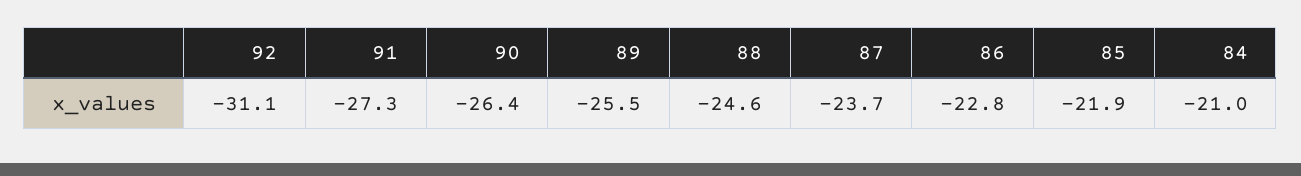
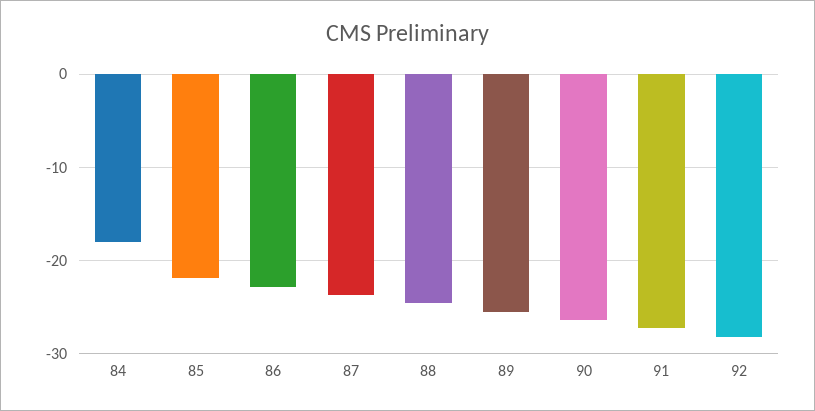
92: -31.1 -> -28
84: -21 -> -18

